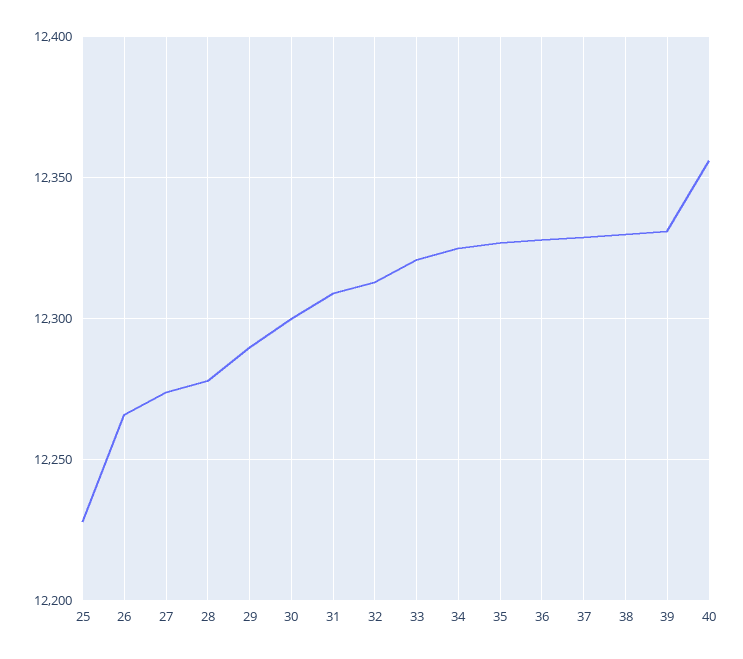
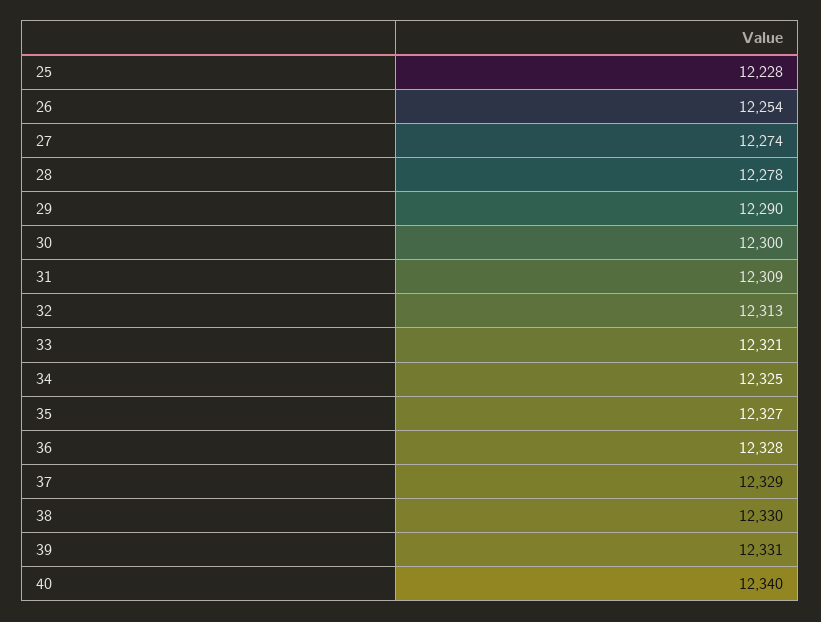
26: 12265 -> 12254
40: 12355 -> 12340

